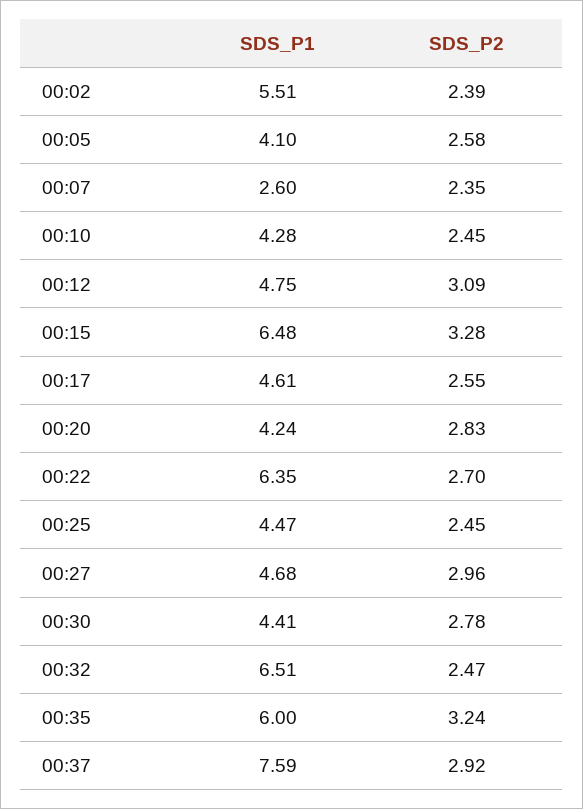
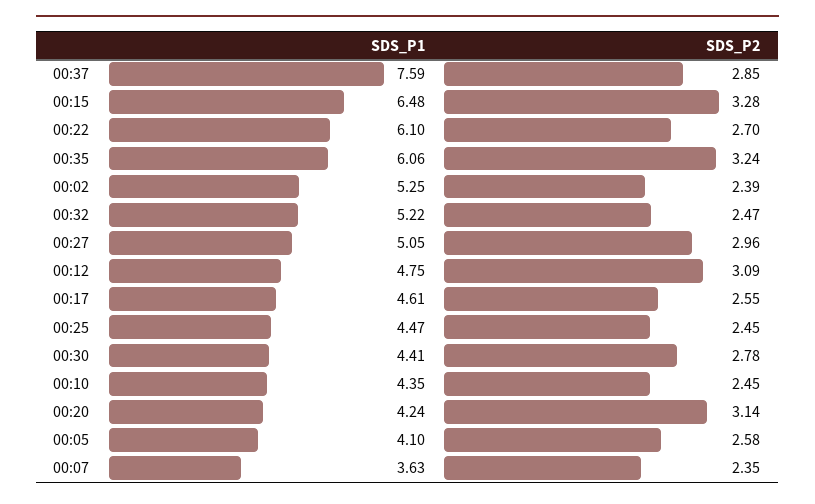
SDS_P1, 00:02: 5.51 -> 5.25
SDS_P1, 00:07: 2.6 -> 3.63
SDS_P1, 00:10: 4.28 -> 4.35
SDS_P2, 00:20: 2.83 -> 3.14
SDS_P1, 00:22: 6.35 -> 6.1
SDS_P1, 00:27: 4.68 -> 5.05
SDS_P1, 00:32: 6.51 -> 5.22
SDS_P1, 00:35: 6 -> 6.06
SDS_P2, 00:37: 2.92 -> 2.85

